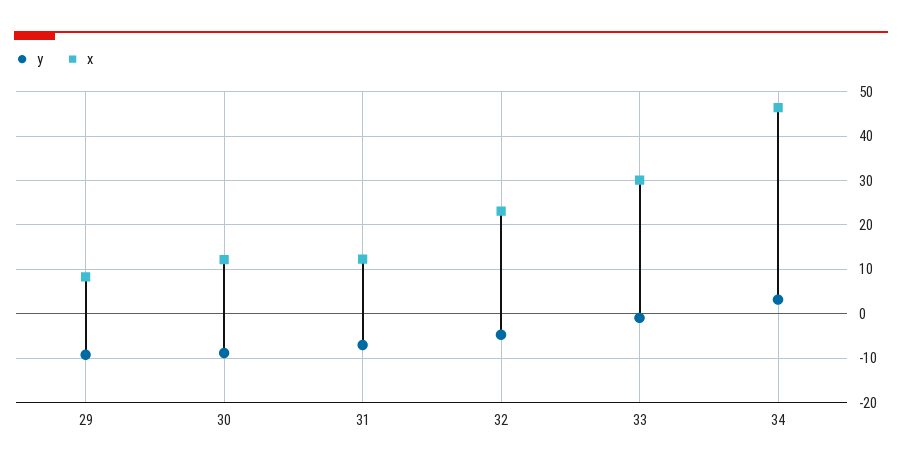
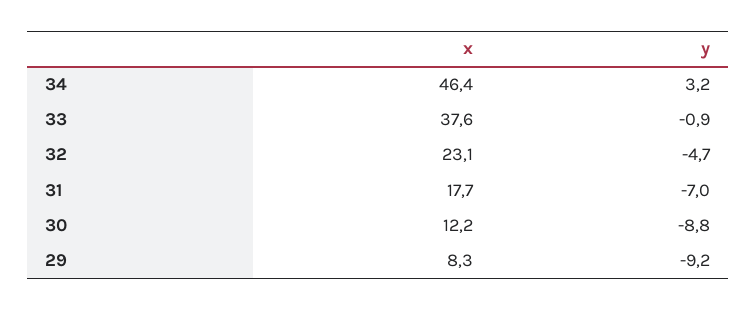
x, 31: 12 -> 17.7
x, 33: 30 -> 37.6

